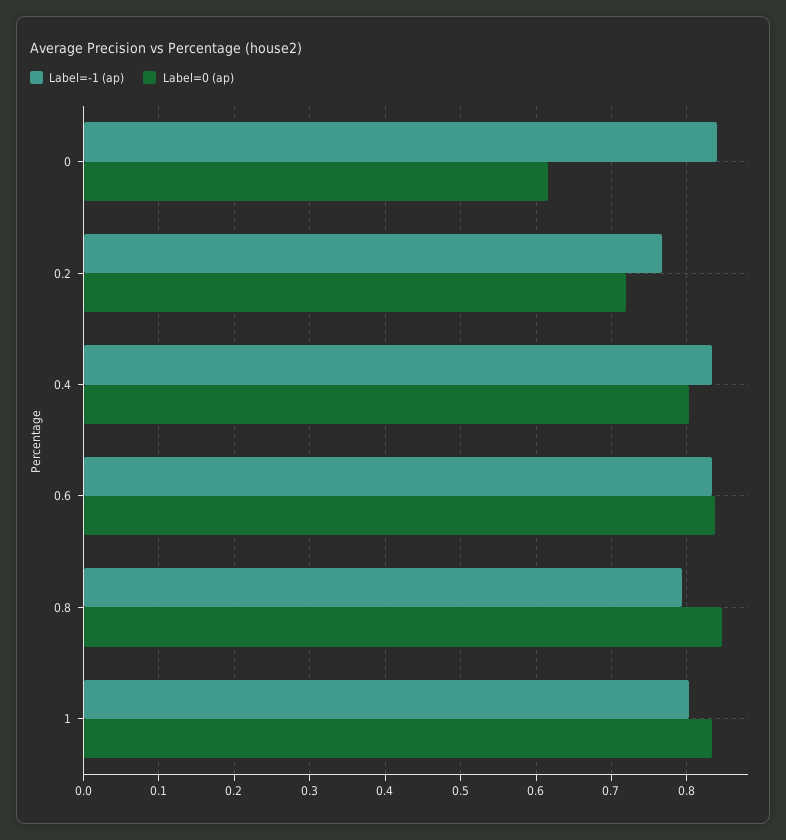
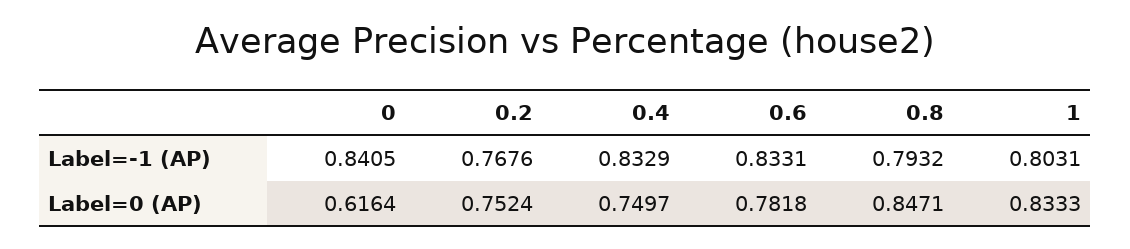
Label=0 (ap), 0.2: 0.72 -> 0.7524
Label=0 (ap), 0.4: 0.8 -> 0.7497
Label=0 (ap), 0.6: 0.84 -> 0.7818

